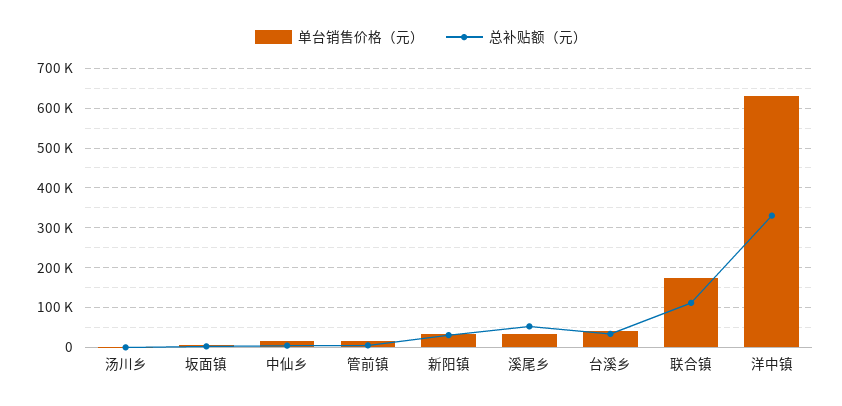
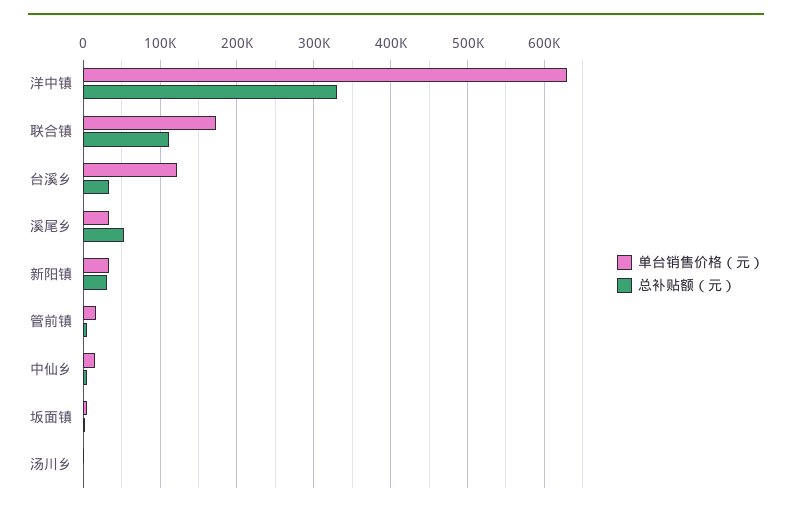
单台销售价格（元）, 台溪乡: 40000 -> 120000

